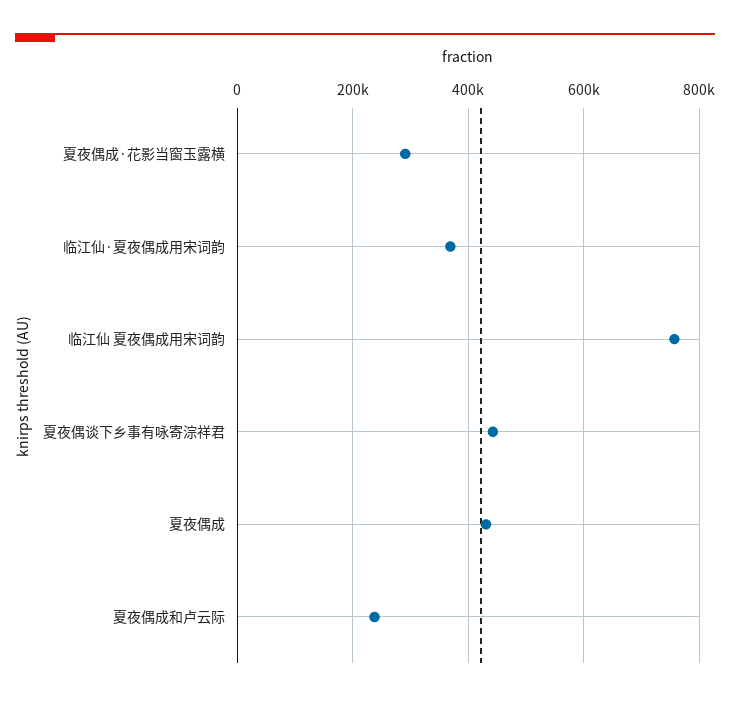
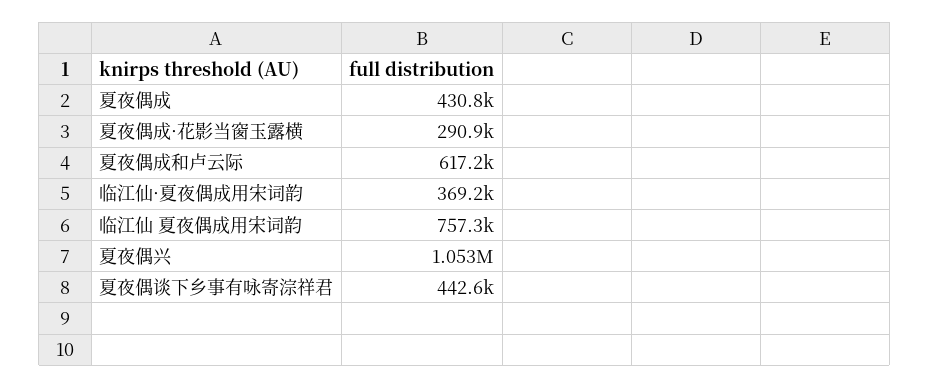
夏夜偶成和卢云际: 240000 -> 617200
夏夜偶兴: none -> 1053000

